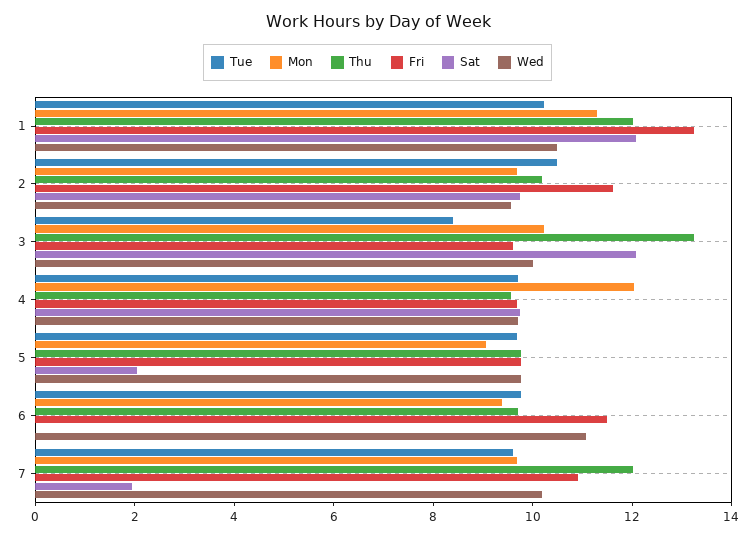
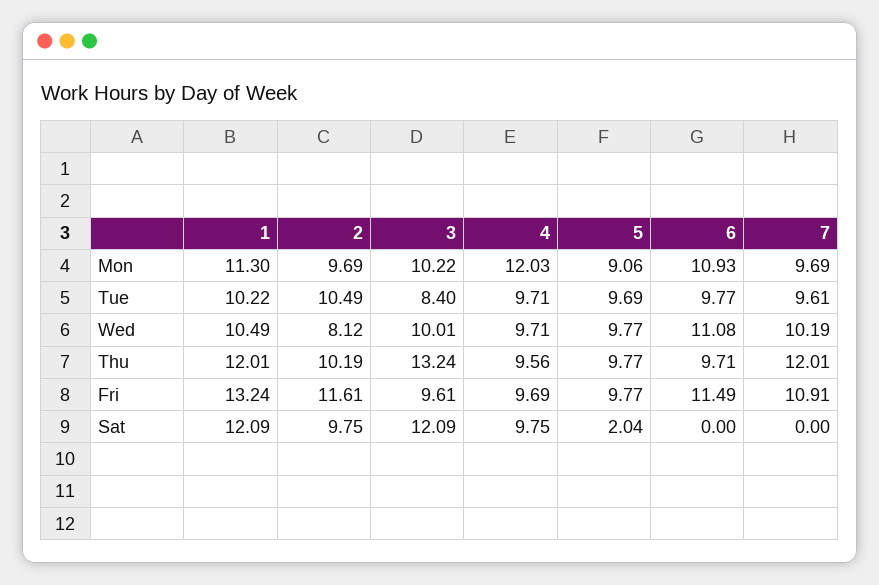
Wed, 2: 9.5 -> 8.12
Mon, 6: 9.5 -> 10.93
Sat, 7: 2 -> 0

